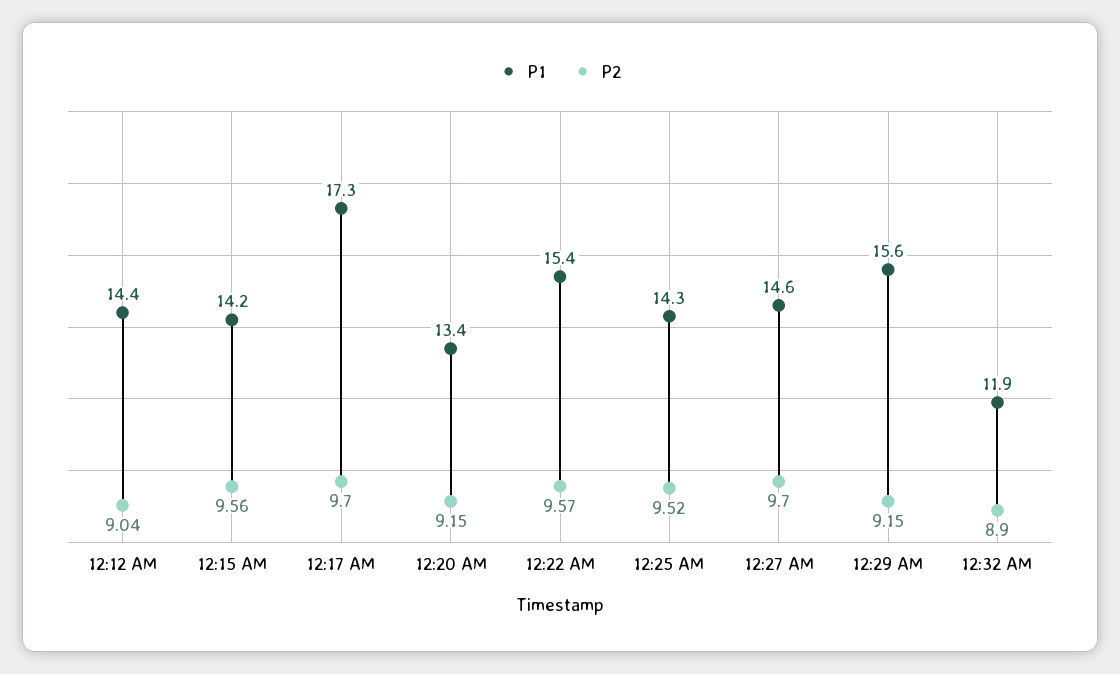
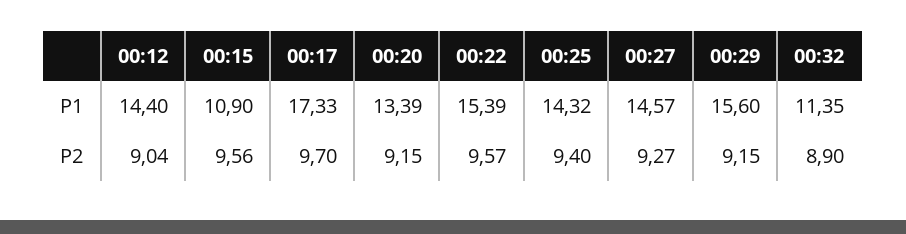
P1, 12:15 AM: 14.2 -> 10.9
P2, 12:25 AM: 9.52 -> 9.4
P2, 12:27 AM: 9.7 -> 9.27
P1, 12:32 AM: 11.9 -> 11.35

